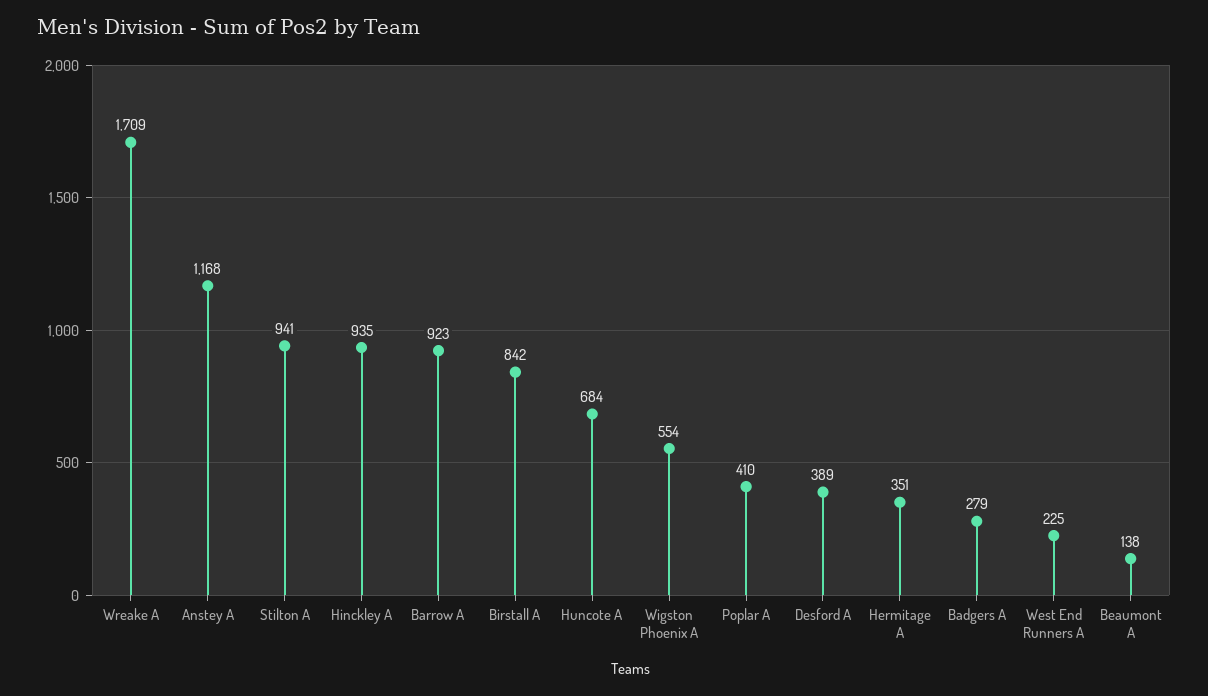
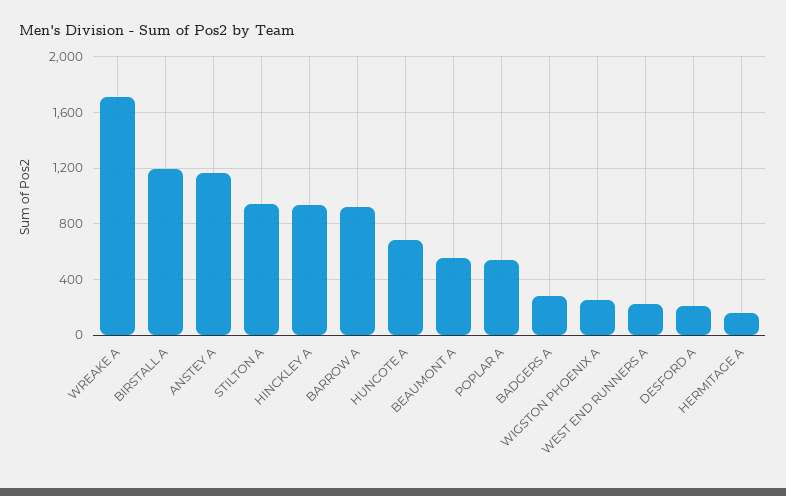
Birstall A: 842 -> 1200
Wigston Phoenix A: 554 -> 250
Poplar A: 410 -> 550
Desford A: 389 -> 200
Hermitage A: 351 -> 150
Beaumont A: 138 -> 550

